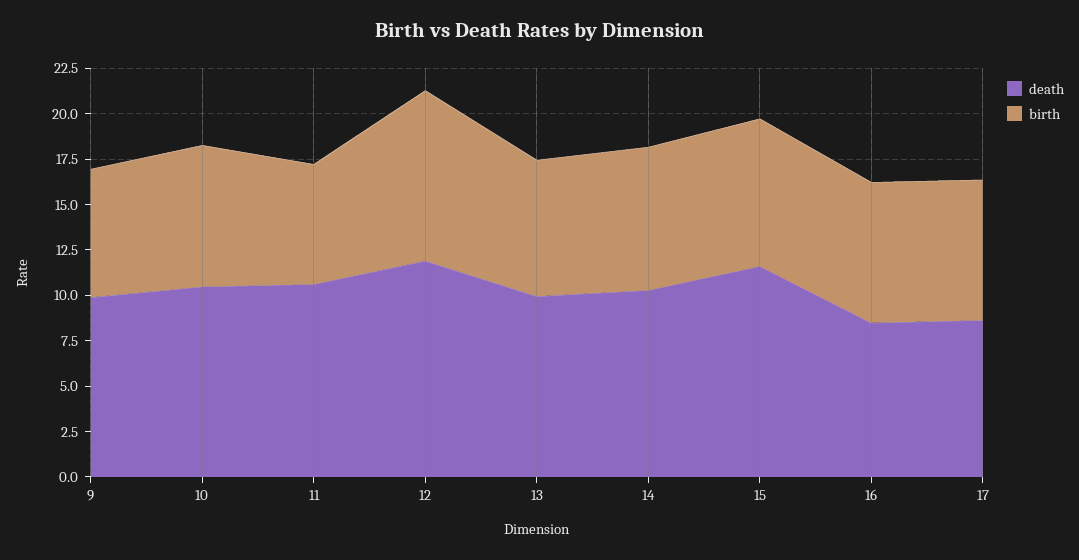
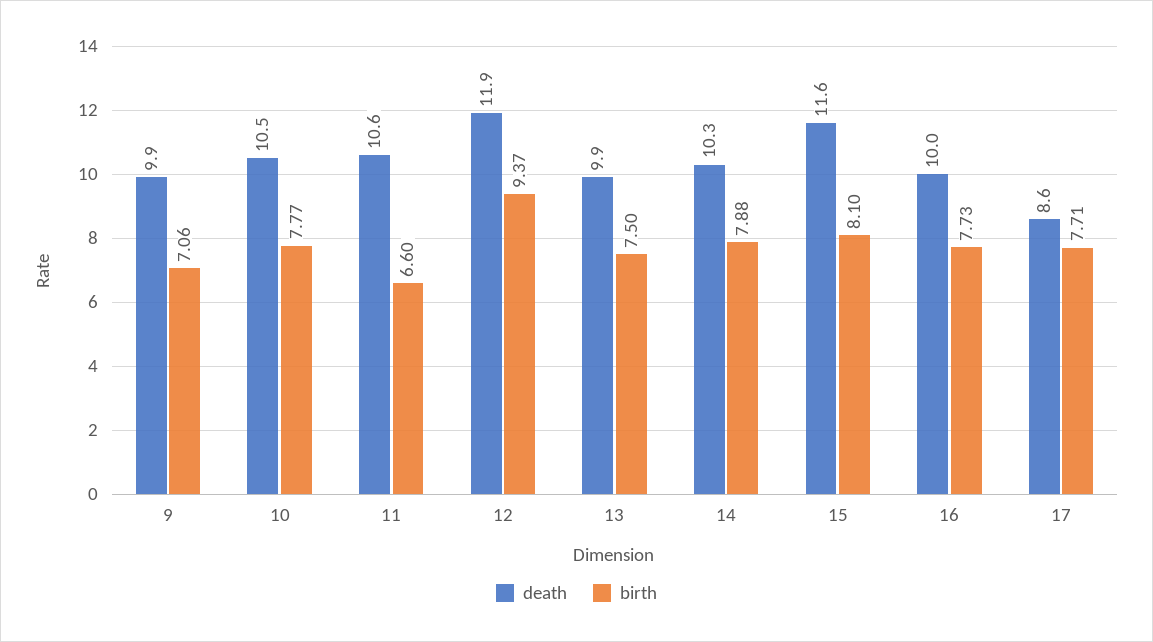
death, 16: 8.5 -> 10

